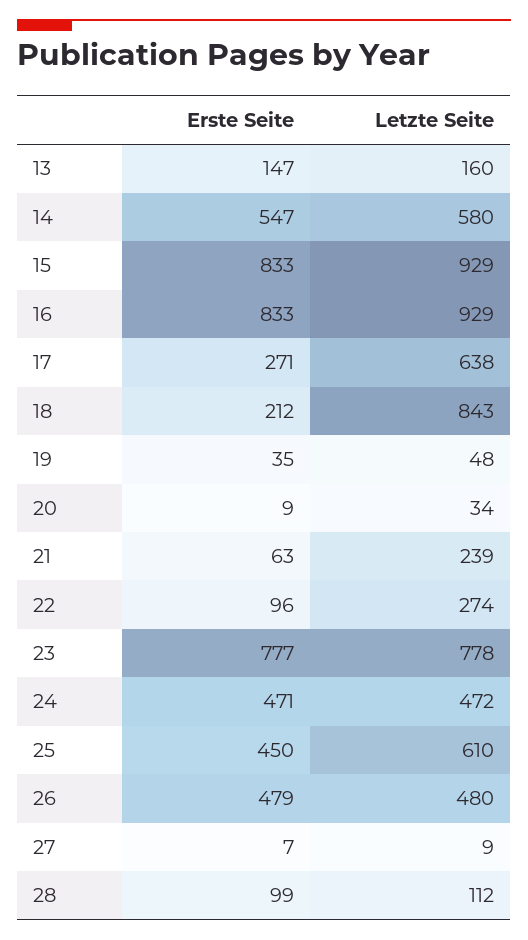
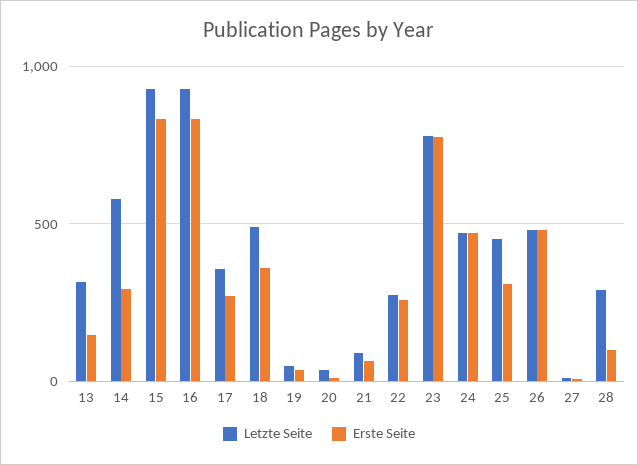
Letzte Seite, 13: 160 -> 300
Erste Seite, 14: 547 -> 300
Letzte Seite, 17: 638 -> 350
Erste Seite, 18: 212 -> 350
Letzte Seite, 18: 843 -> 500
Letzte Seite, 21: 239 -> 100
Erste Seite, 22: 96 -> 250
Erste Seite, 25: 450 -> 300
Letzte Seite, 25: 610 -> 450
Letzte Seite, 28: 112 -> 300

